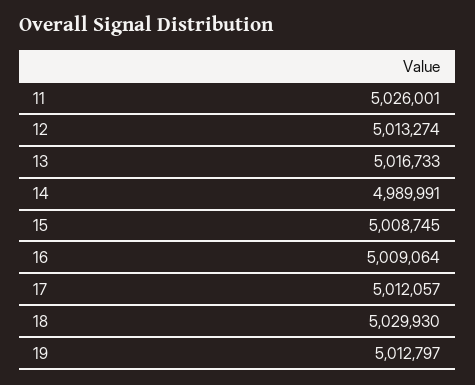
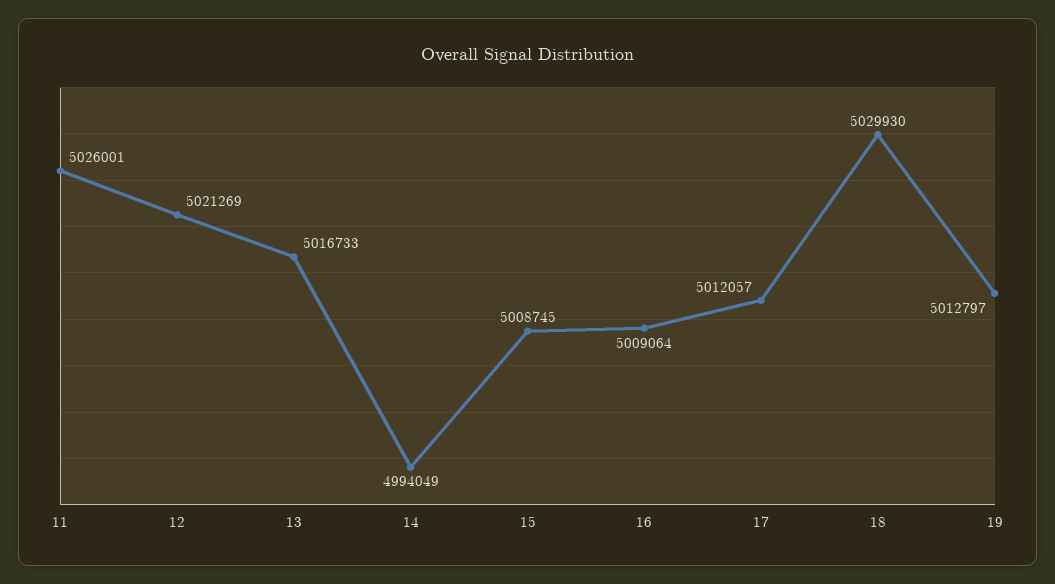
12: 5013274 -> 5021269
14: 4989991 -> 4994049

